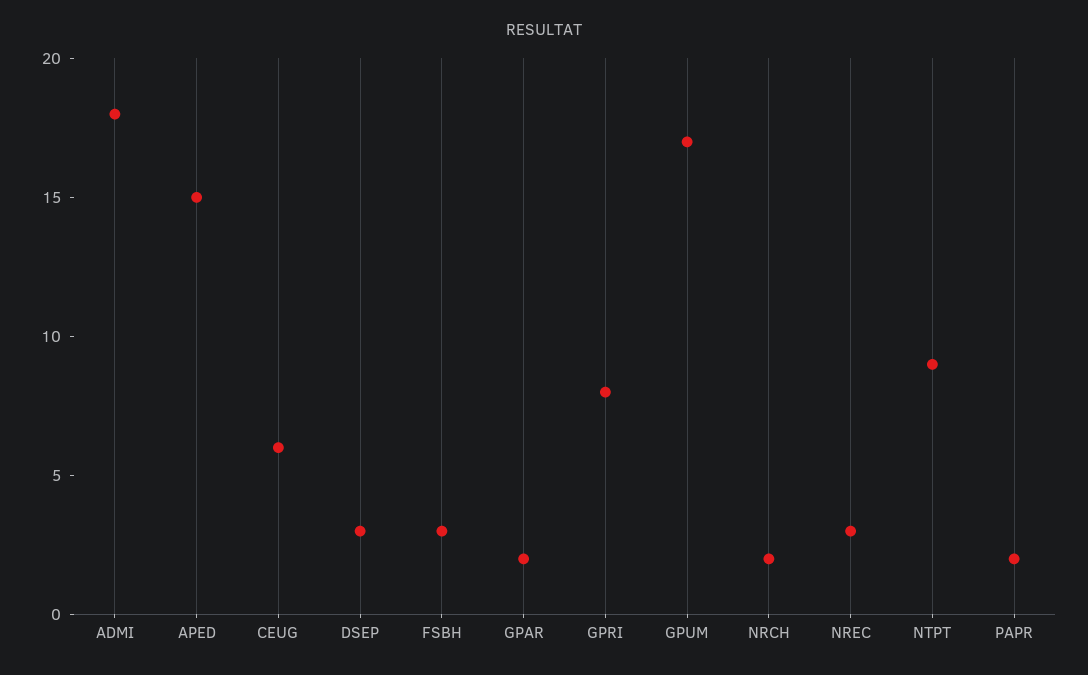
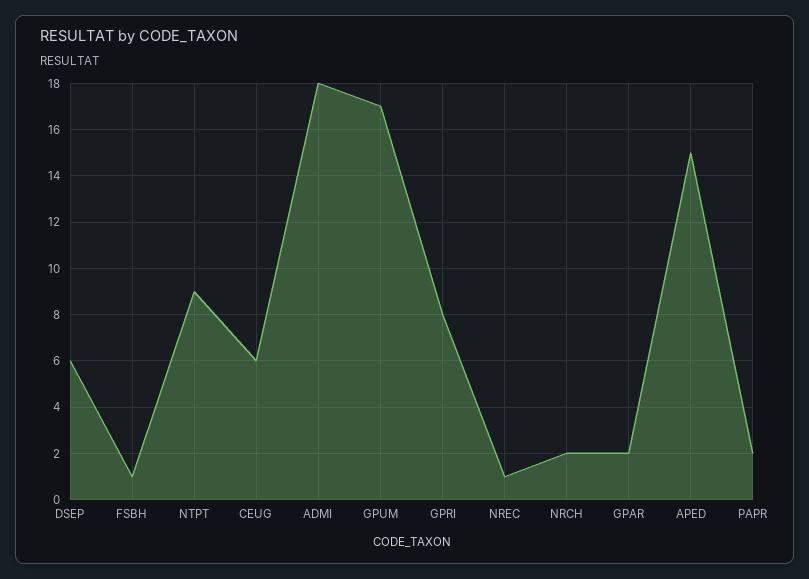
DSEP: 3 -> 6
FSBH: 3 -> 1
NREC: 3 -> 1

